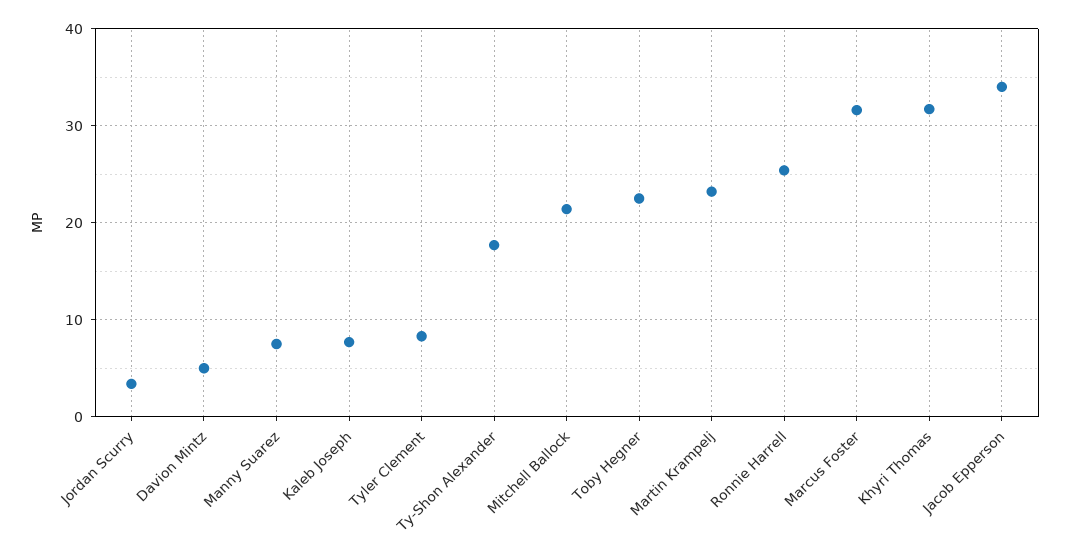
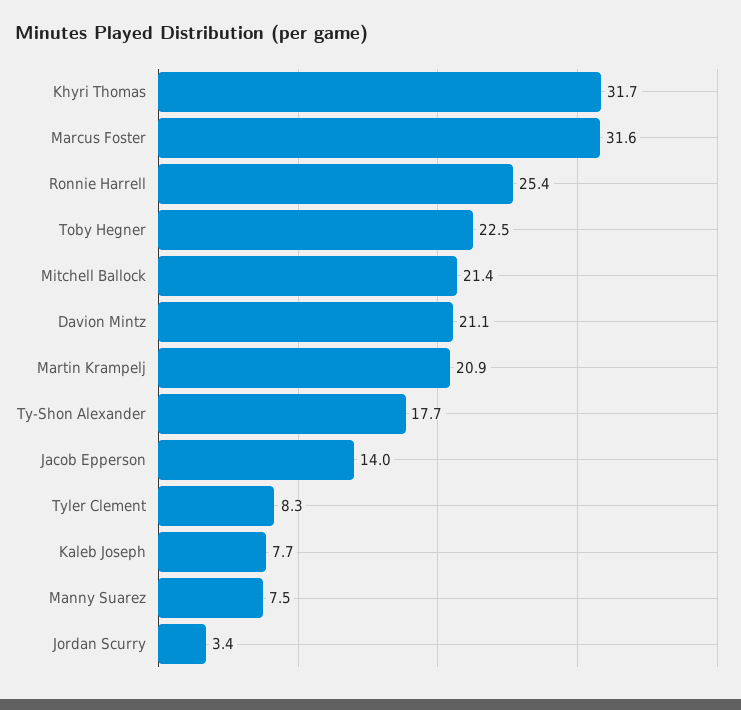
Davion Mintz: 5 -> 21.1
Martin Krampelj: 23 -> 20.9
Jacob Epperson: 34 -> 14

